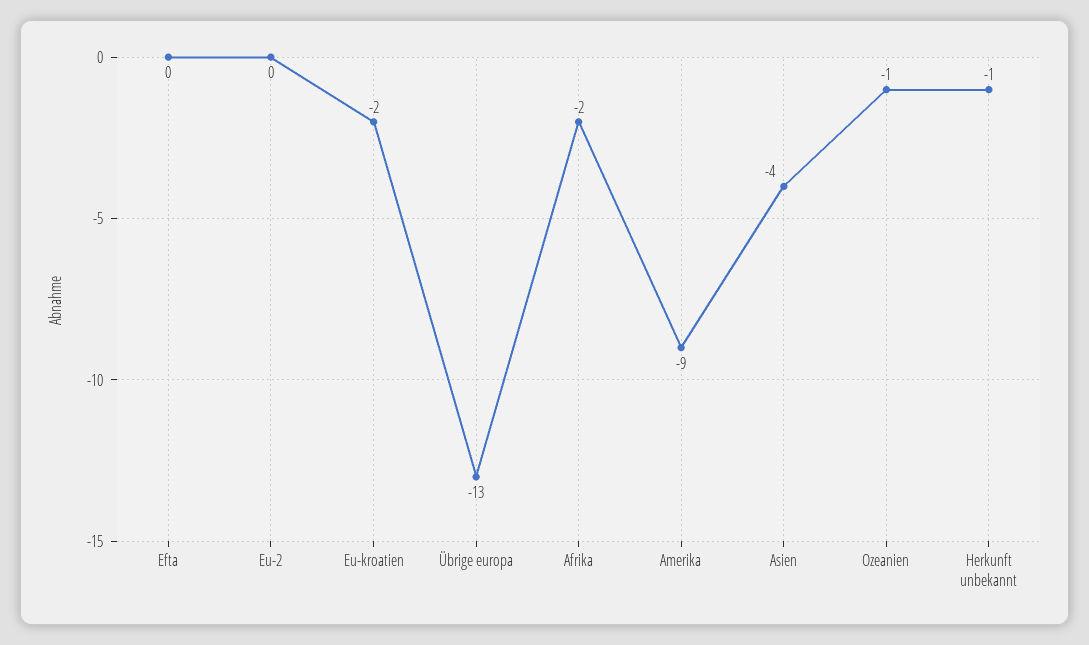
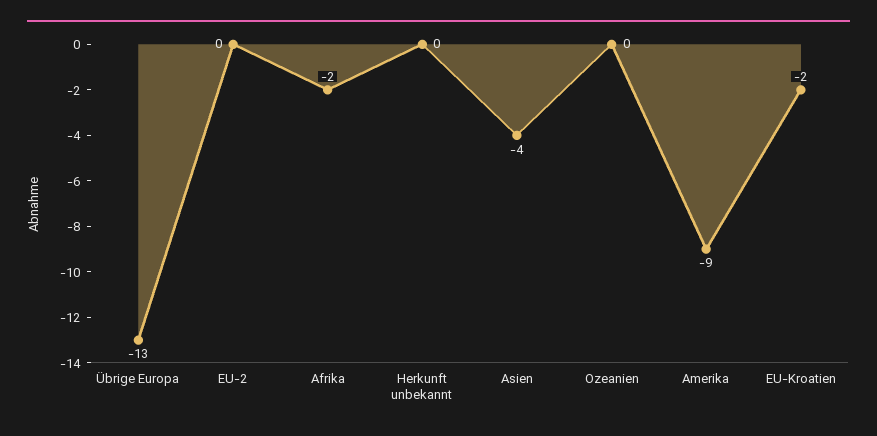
Efta: 0 -> none
Ozeanien: -1 -> 0
Herkunft unbekannt: -1 -> 0

